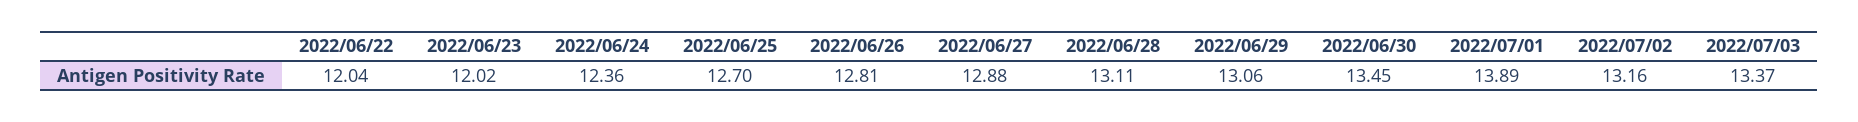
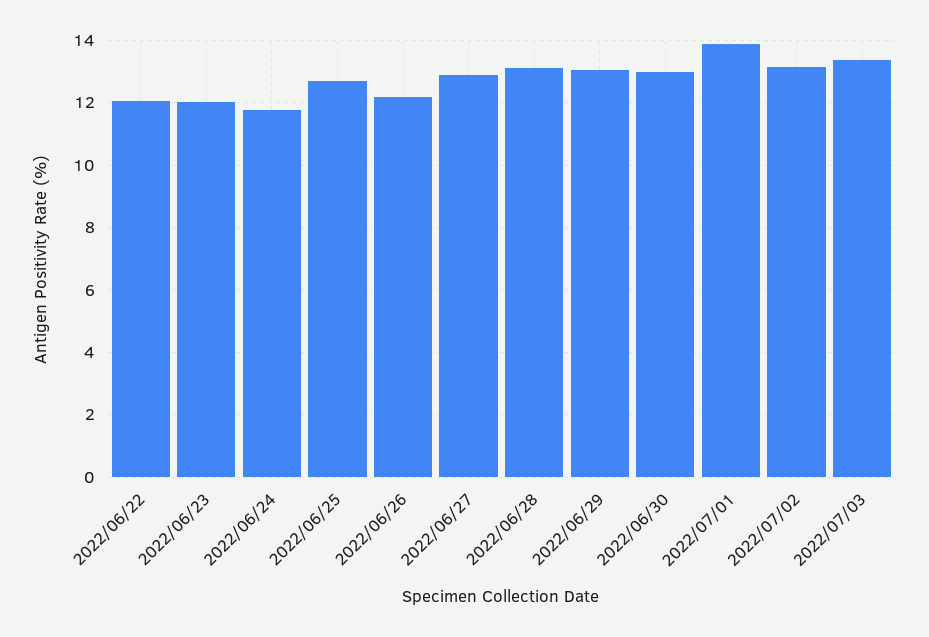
2022/06/24: 12.36 -> 11.8
2022/06/26: 12.81 -> 12.2
2022/06/30: 13.45 -> 13

